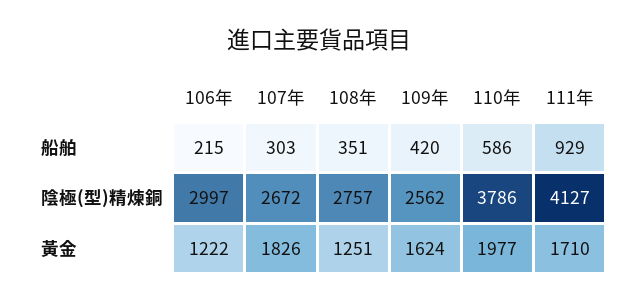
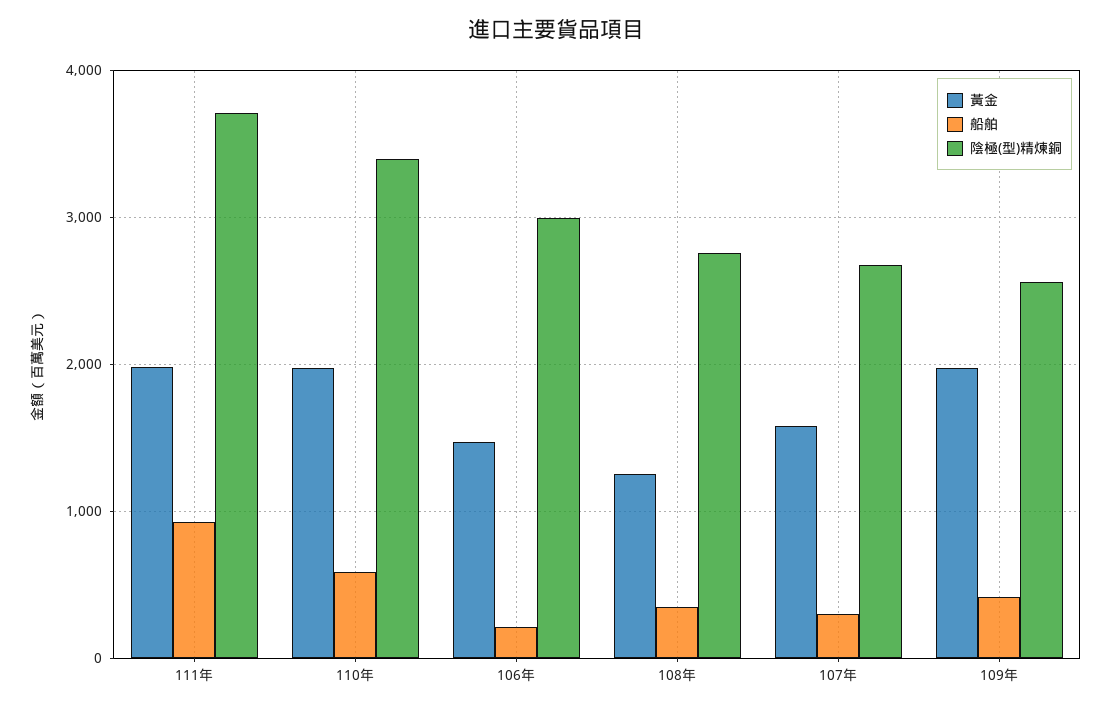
陰極(型)精煉銅, 110年: 3786 -> 3400
陰極(型)精煉銅, 111年: 4127 -> 3700
黃金, 106年: 1222 -> 1500
黃金, 107年: 1826 -> 1600
黃金, 109年: 1624 -> 2000
黃金, 111年: 1710 -> 2000

